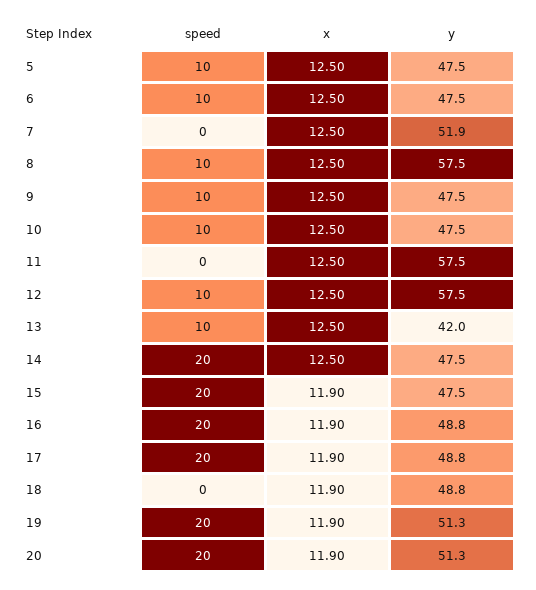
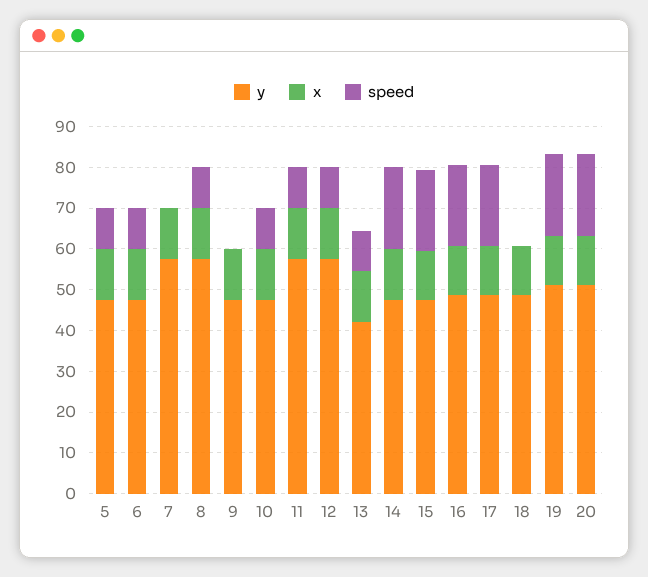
y, 7: 51.9 -> 58
speed, 9: 10 -> 0
speed, 11: 0 -> 10

